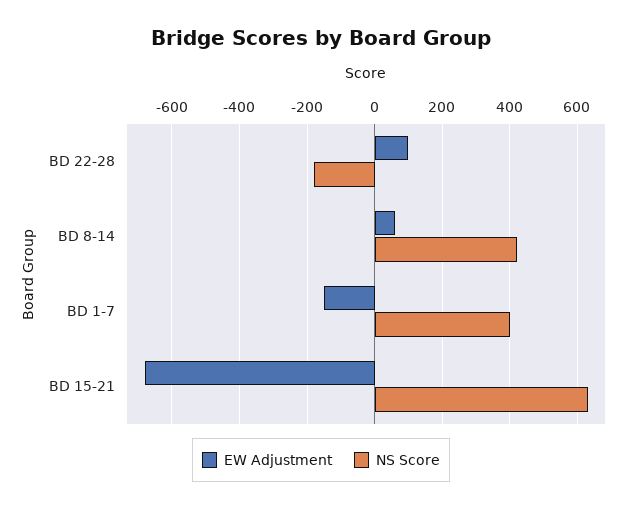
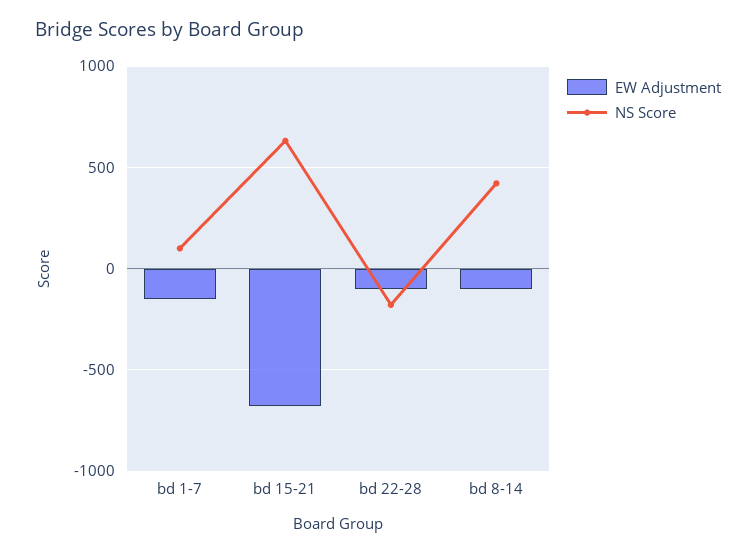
EW Adjustment, BD 22-28: 100 -> -100
EW Adjustment, BD 8-14: 60 -> -100
NS Score, BD 1-7: 400 -> 100

